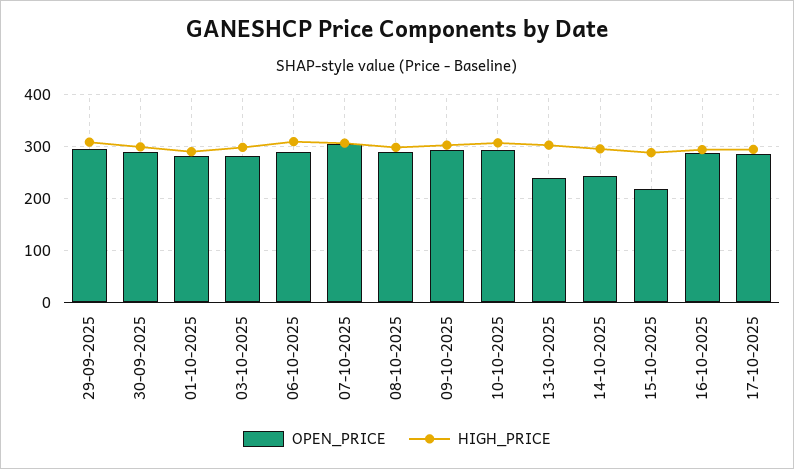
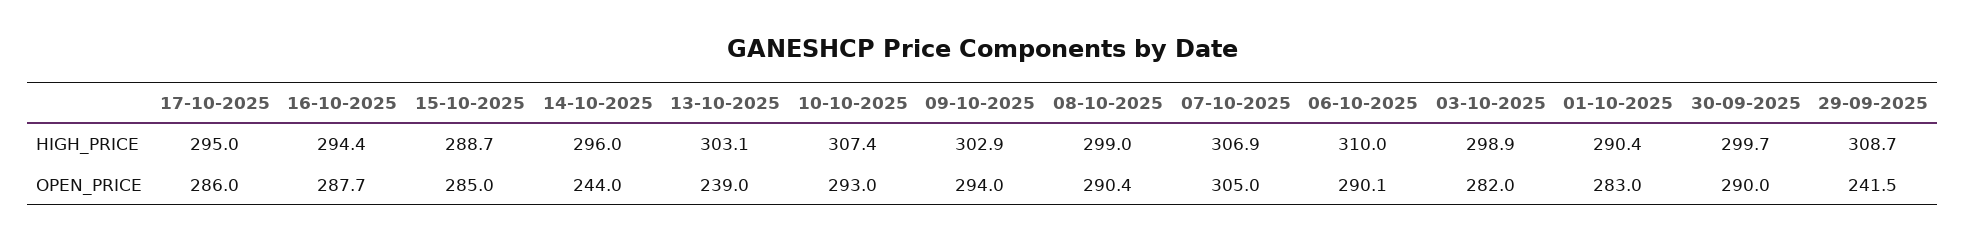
OPEN_PRICE, 29-09-2025: 300 -> 241.5
OPEN_PRICE, 15-10-2025: 220 -> 285

